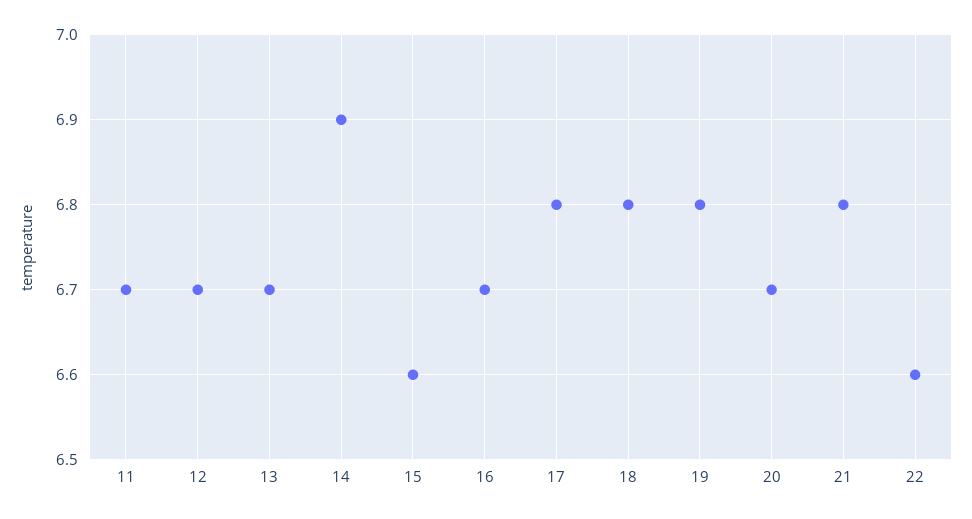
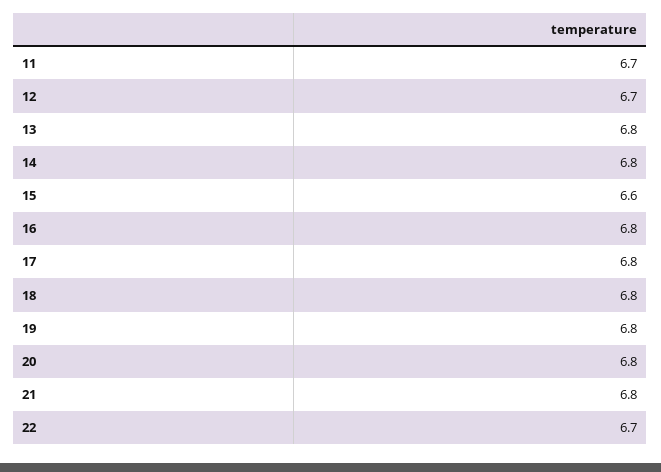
13: 6.7 -> 6.8
14: 6.9 -> 6.8
16: 6.7 -> 6.8
20: 6.7 -> 6.8
22: 6.6 -> 6.7

